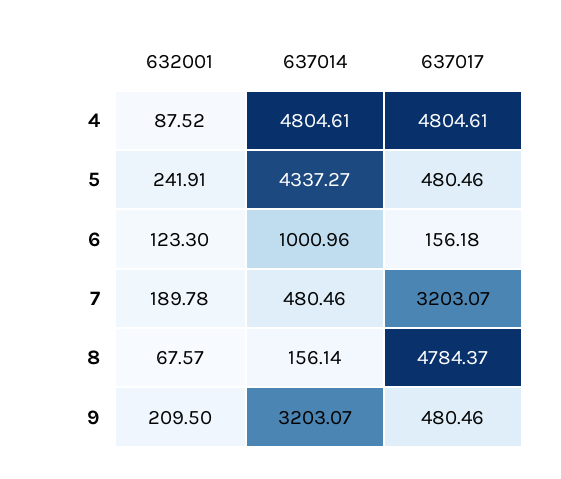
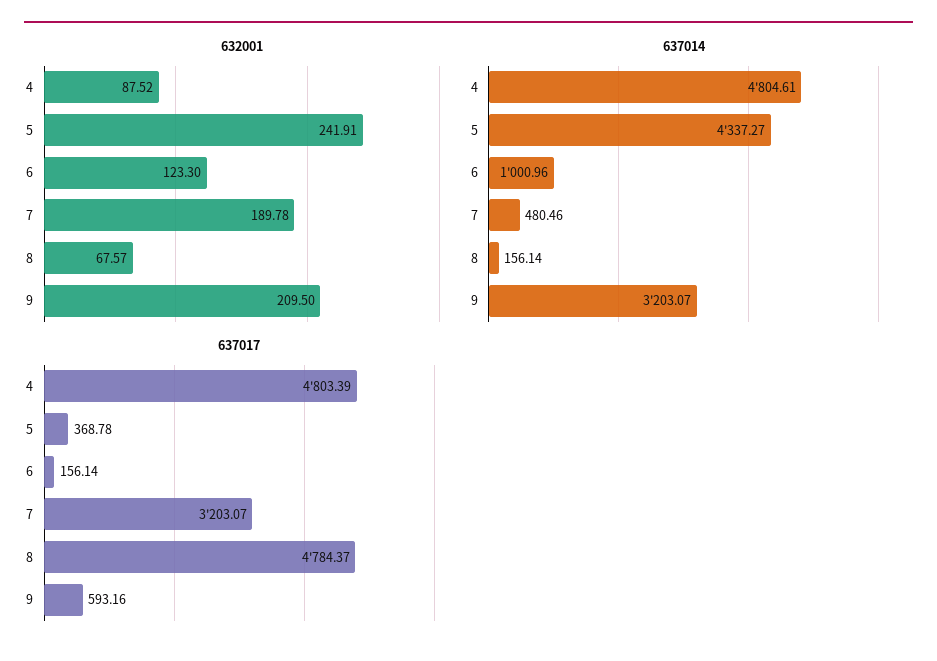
637017, 4: 4804.61 -> 4803.39
637017, 5: 480.46 -> 368.78
637017, 6: 156.18 -> 156.14
637017, 9: 480.46 -> 593.16

